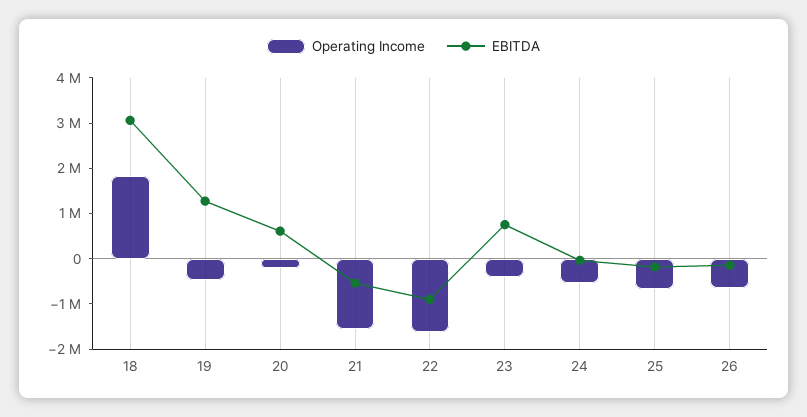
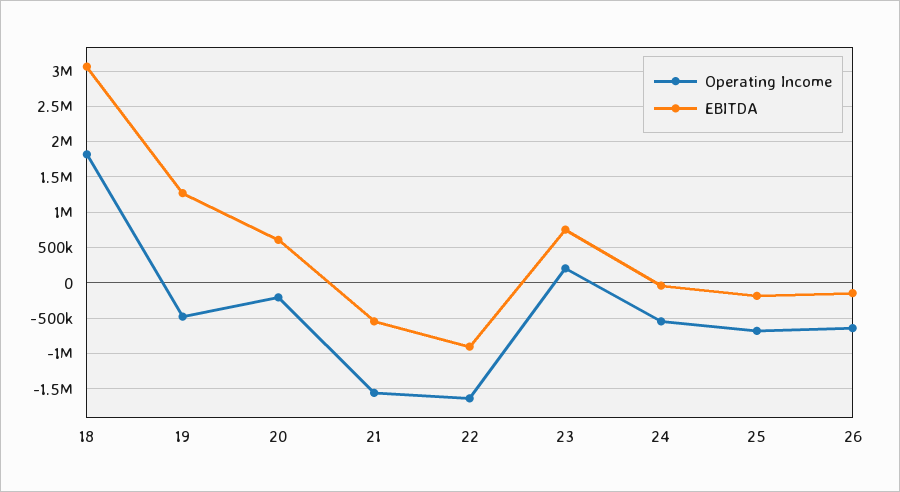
Operating Income, 23: -400000 -> 200000

